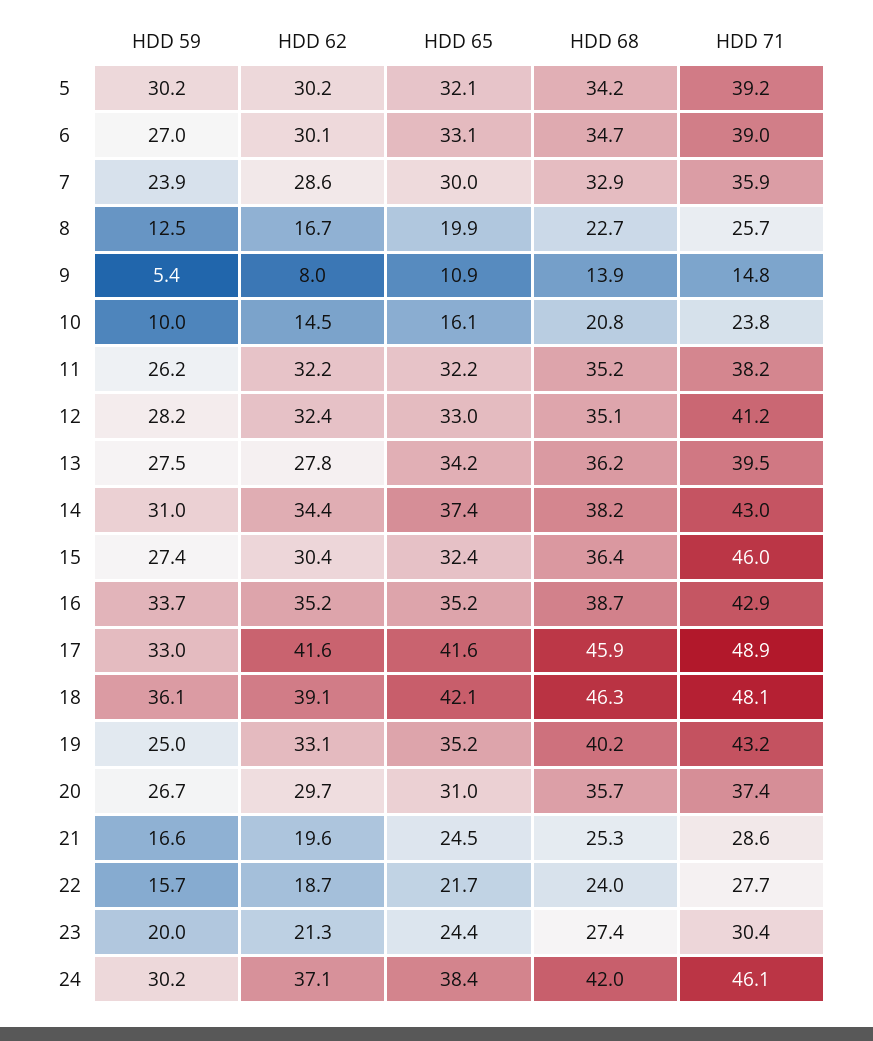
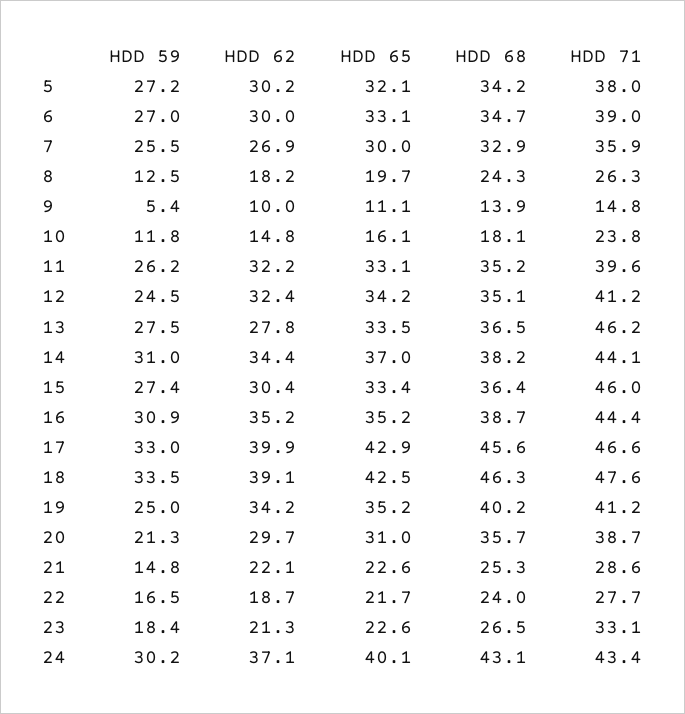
HDD 59, 5: 30.2 -> 27.2
HDD 71, 5: 39.2 -> 38
HDD 62, 6: 30.1 -> 30
HDD 59, 7: 23.9 -> 25.5
HDD 62, 7: 28.6 -> 26.9
HDD 62, 8: 16.7 -> 18.2
HDD 65, 8: 19.9 -> 19.7
HDD 68, 8: 22.7 -> 24.3
HDD 71, 8: 25.7 -> 26.3
HDD 62, 9: 8 -> 10
HDD 65, 9: 10.9 -> 11.1
HDD 59, 10: 10 -> 11.8
HDD 62, 10: 14.5 -> 14.8
HDD 68, 10: 20.8 -> 18.1
HDD 65, 11: 32.2 -> 33.1
HDD 71, 11: 38.2 -> 39.6
HDD 59, 12: 28.2 -> 24.5
HDD 65, 12: 33 -> 34.2
HDD 65, 13: 34.2 -> 33.5
HDD 68, 13: 36.2 -> 36.5
HDD 71, 13: 39.5 -> 46.2
HDD 65, 14: 37.4 -> 37
HDD 71, 14: 43 -> 44.1
HDD 65, 15: 32.4 -> 33.4
HDD 59, 16: 33.7 -> 30.9
HDD 71, 16: 42.9 -> 44.4
HDD 62, 17: 41.6 -> 39.9
HDD 65, 17: 41.6 -> 42.9
HDD 68, 17: 45.9 -> 45.6
HDD 71, 17: 48.9 -> 46.6
HDD 59, 18: 36.1 -> 33.5
HDD 65, 18: 42.1 -> 42.5
HDD 71, 18: 48.1 -> 47.6
HDD 62, 19: 33.1 -> 34.2
HDD 71, 19: 43.2 -> 41.2
HDD 59, 20: 26.7 -> 21.3
HDD 71, 20: 37.4 -> 38.7
HDD 59, 21: 16.6 -> 14.8
HDD 62, 21: 19.6 -> 22.1
HDD 65, 21: 24.5 -> 22.6
HDD 59, 22: 15.7 -> 16.5
HDD 59, 23: 20 -> 18.4
HDD 65, 23: 24.4 -> 22.6
HDD 68, 23: 27.4 -> 26.5
HDD 71, 23: 30.4 -> 33.1
HDD 65, 24: 38.4 -> 40.1
HDD 68, 24: 42 -> 43.1
HDD 71, 24: 46.1 -> 43.4

